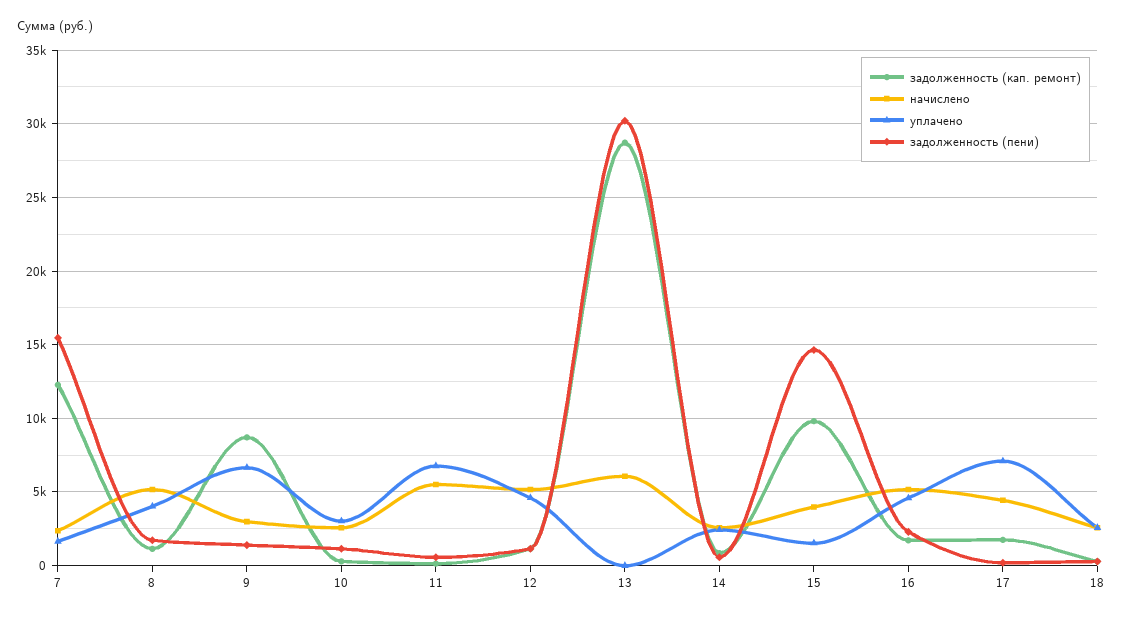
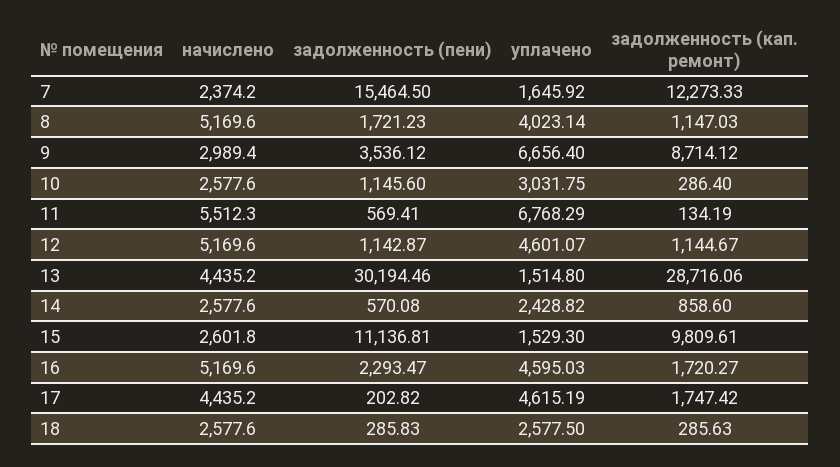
задолженность (пени), 9: 1500 -> 3536.12
начислено, 13: 6000 -> 4435.2
уплачено, 13: 0 -> 1514.8
начислено, 15: 4000 -> 2601.8
задолженность (пени), 15: 14500 -> 11136.81
уплачено, 17: 7000 -> 4615.19

